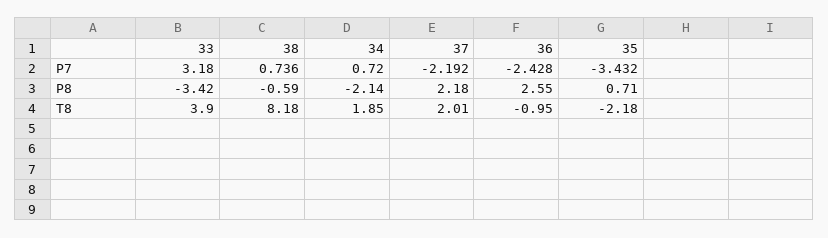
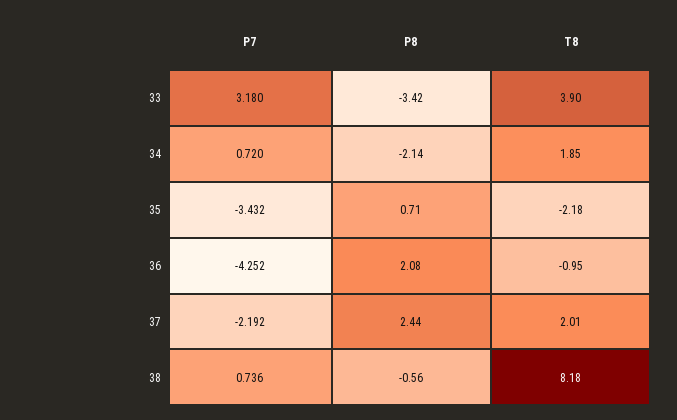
36, P7: -2.428 -> -4.252
38, P8: -0.59 -> -0.56
37, P8: 2.18 -> 2.44
36, P8: 2.55 -> 2.08

